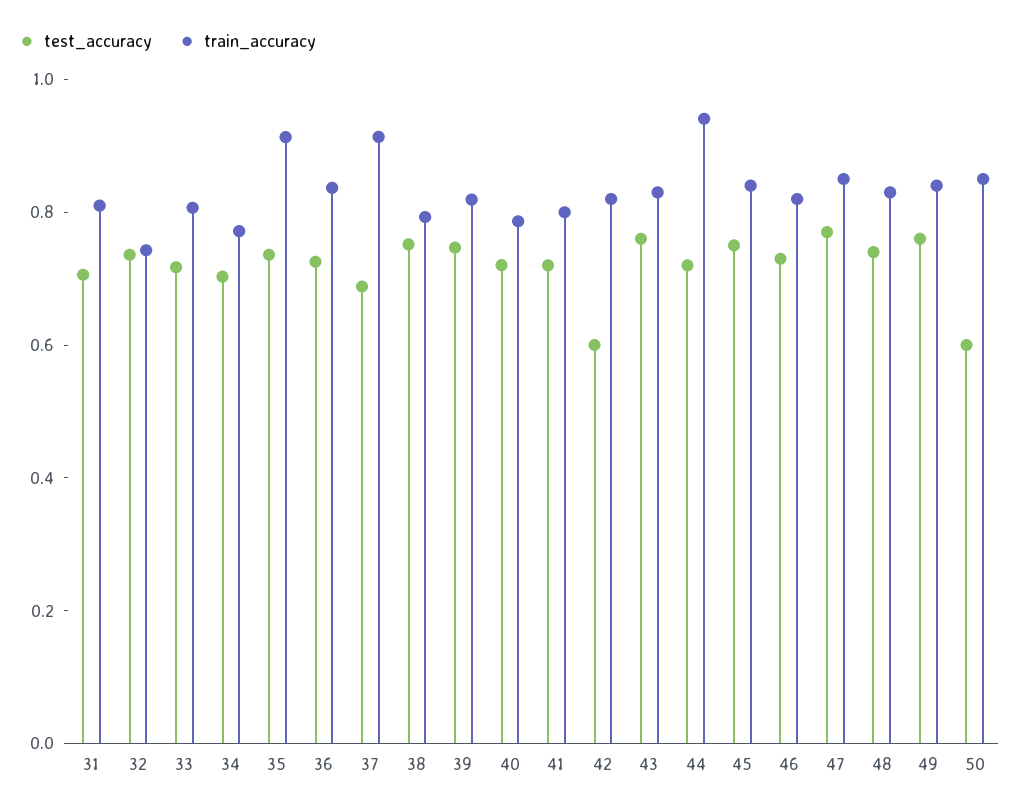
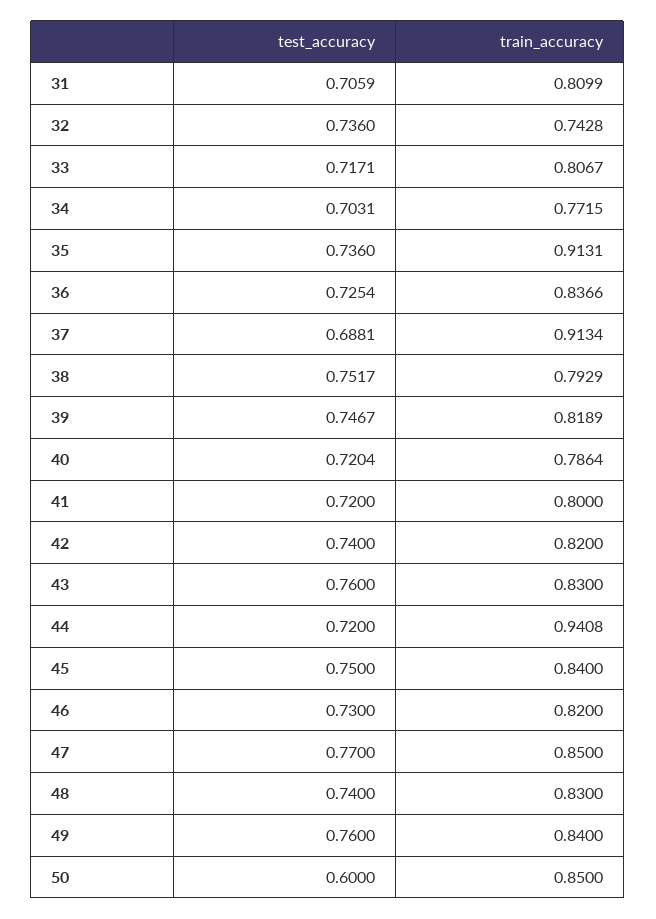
test_accuracy, 42: 0.6 -> 0.74

